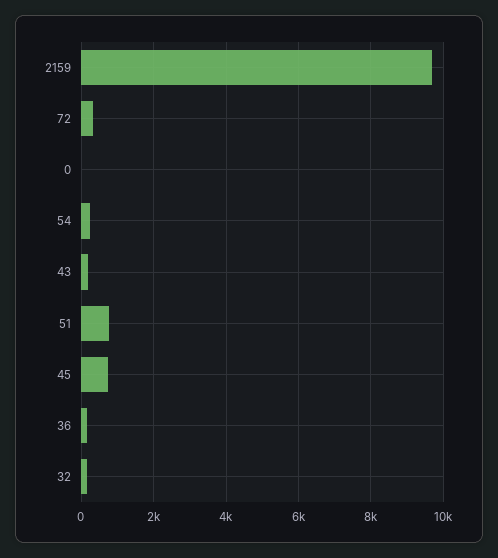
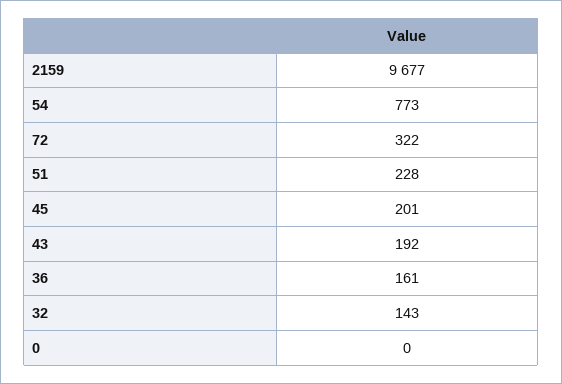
54: 200 -> 773
51: 800 -> 228
45: 800 -> 201

